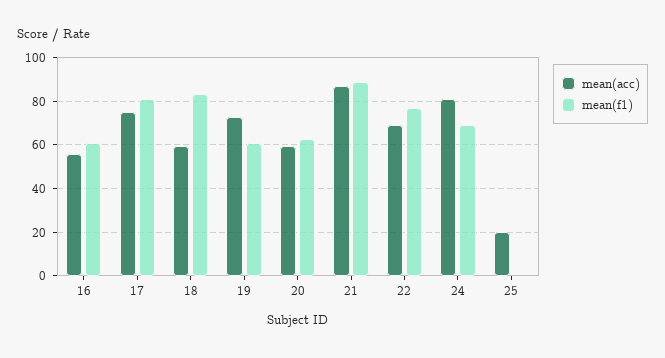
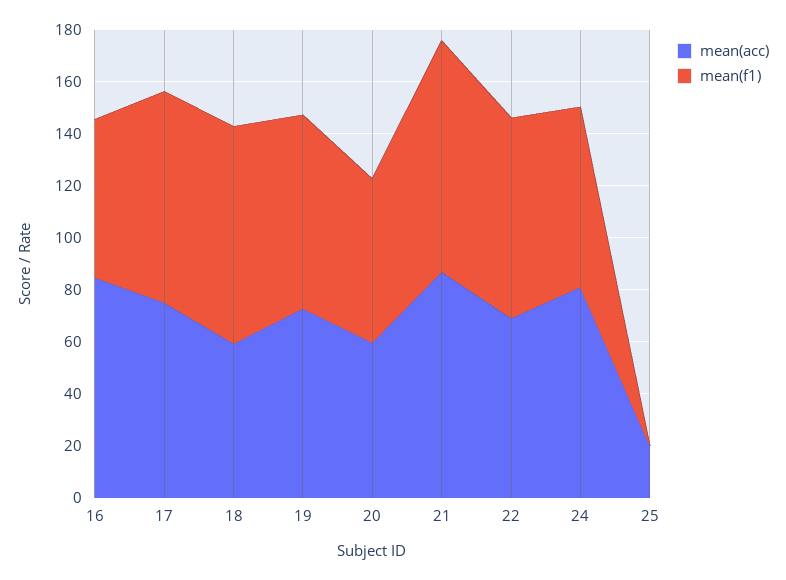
mean(acc), 16: 55 -> 85
mean(f1), 19: 60 -> 75

